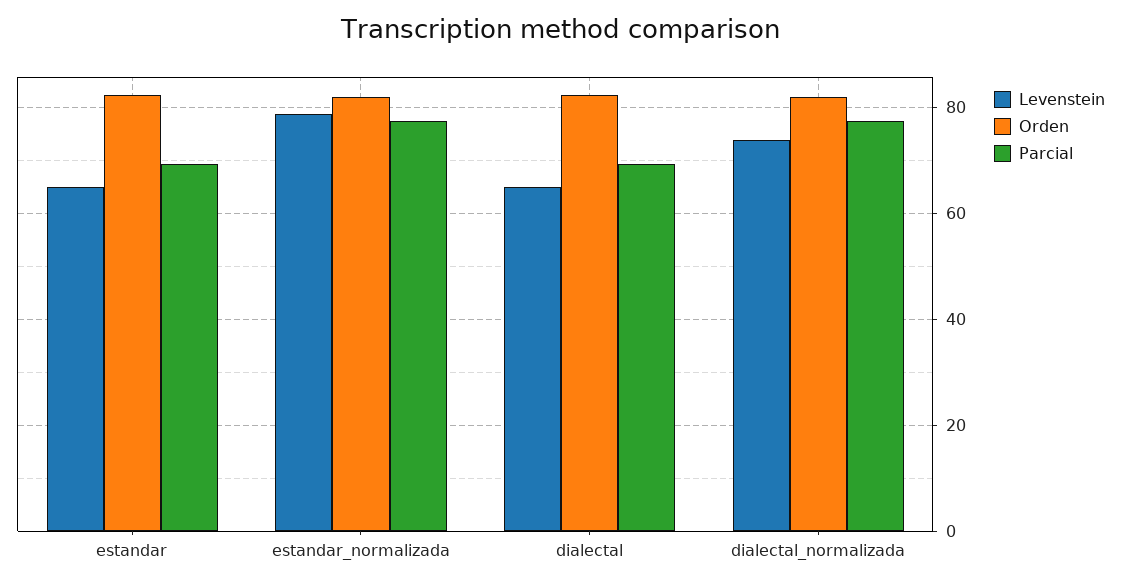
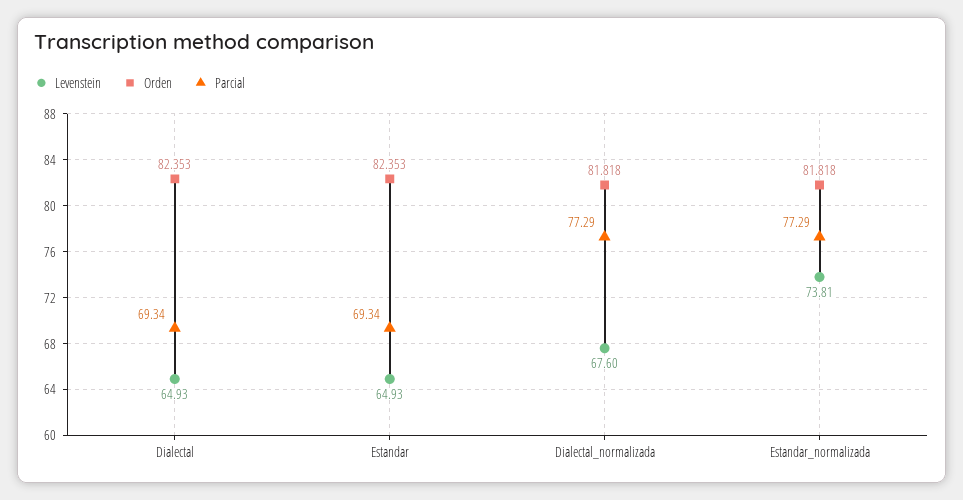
Levenstein, estandar_normalizada: 78 -> 73.81
Levenstein, dialectal_normalizada: 74 -> 67.6

